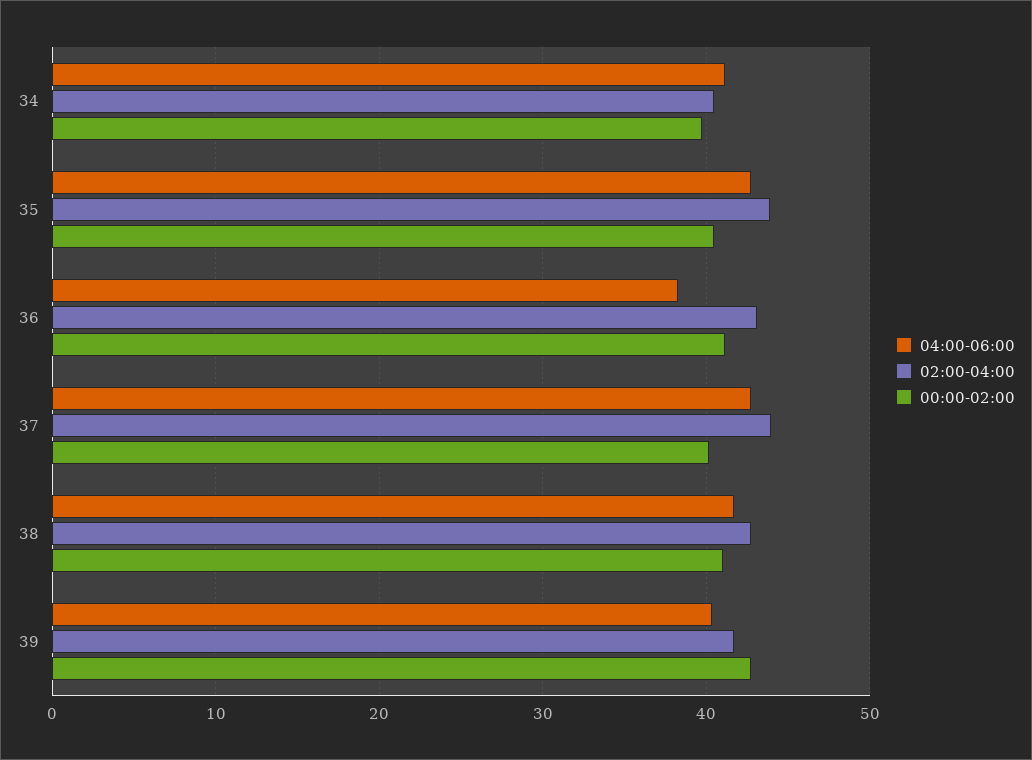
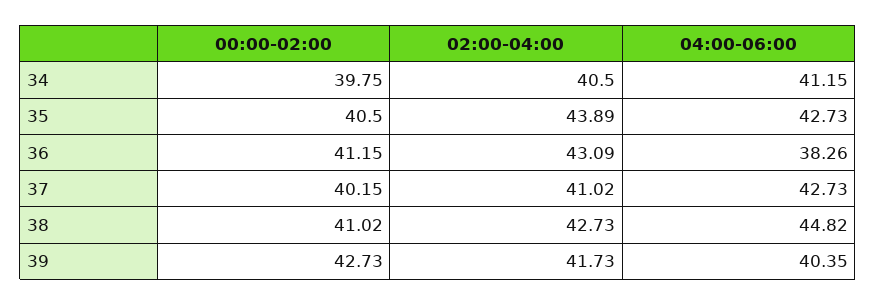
02:00-04:00, 37: 44 -> 41.02
04:00-06:00, 38: 42 -> 44.82

